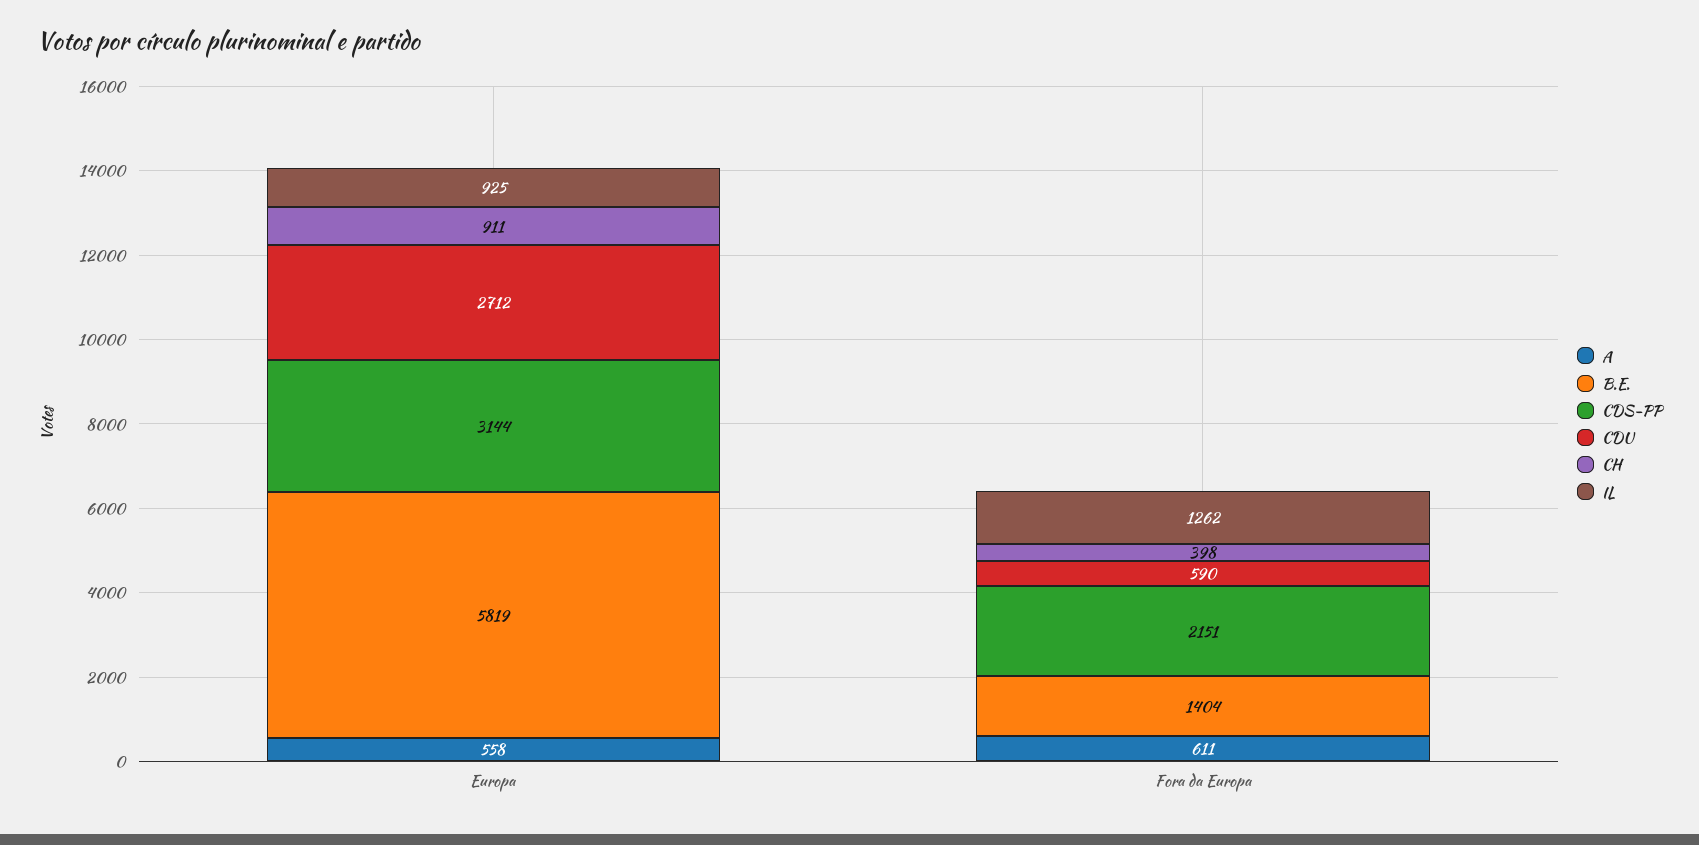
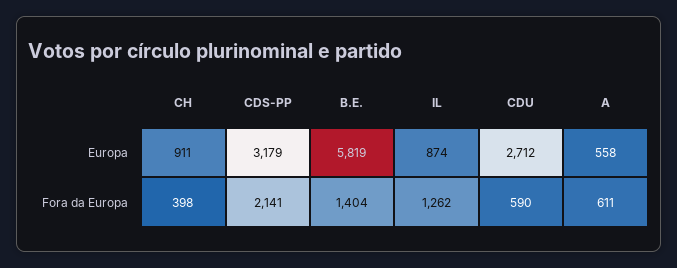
CDS-PP, Europa: 3144 -> 3179
IL, Europa: 925 -> 874
CDS-PP, Fora da Europa: 2151 -> 2141

